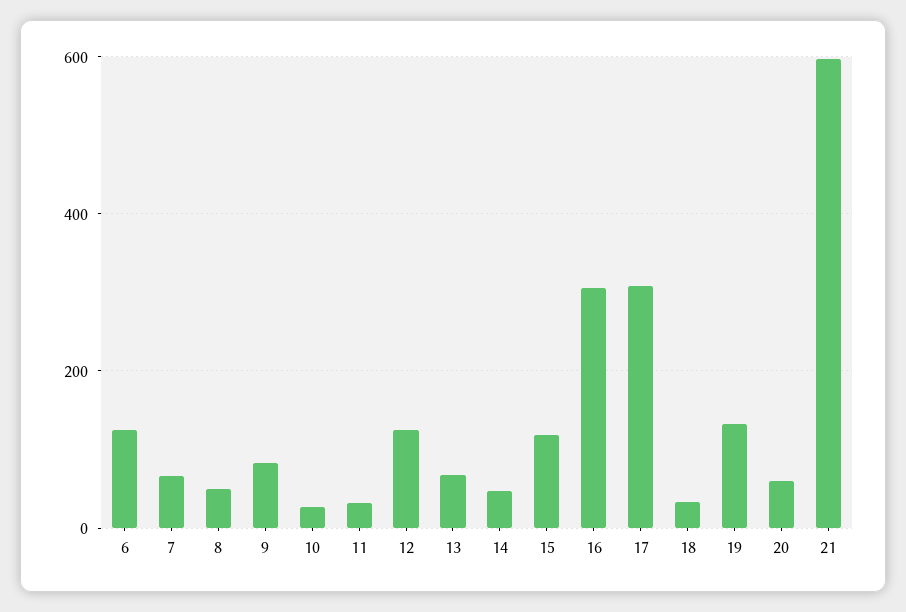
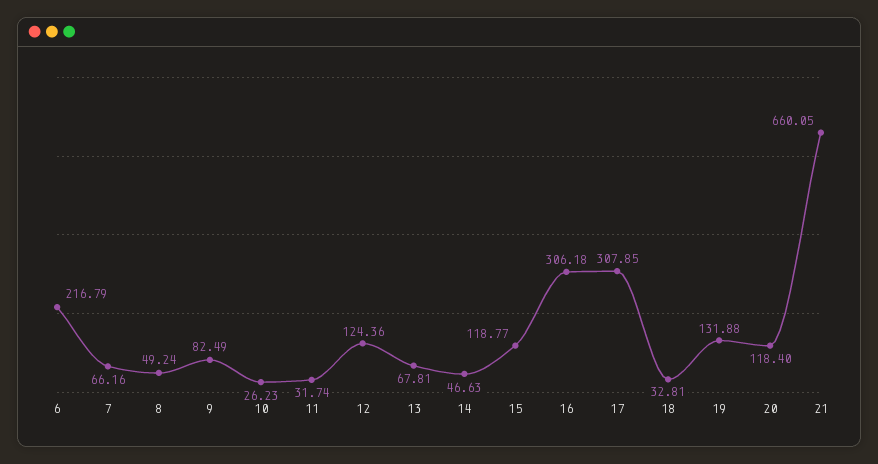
6: 120 -> 216.79
20: 60 -> 118.4
21: 600 -> 660.05

